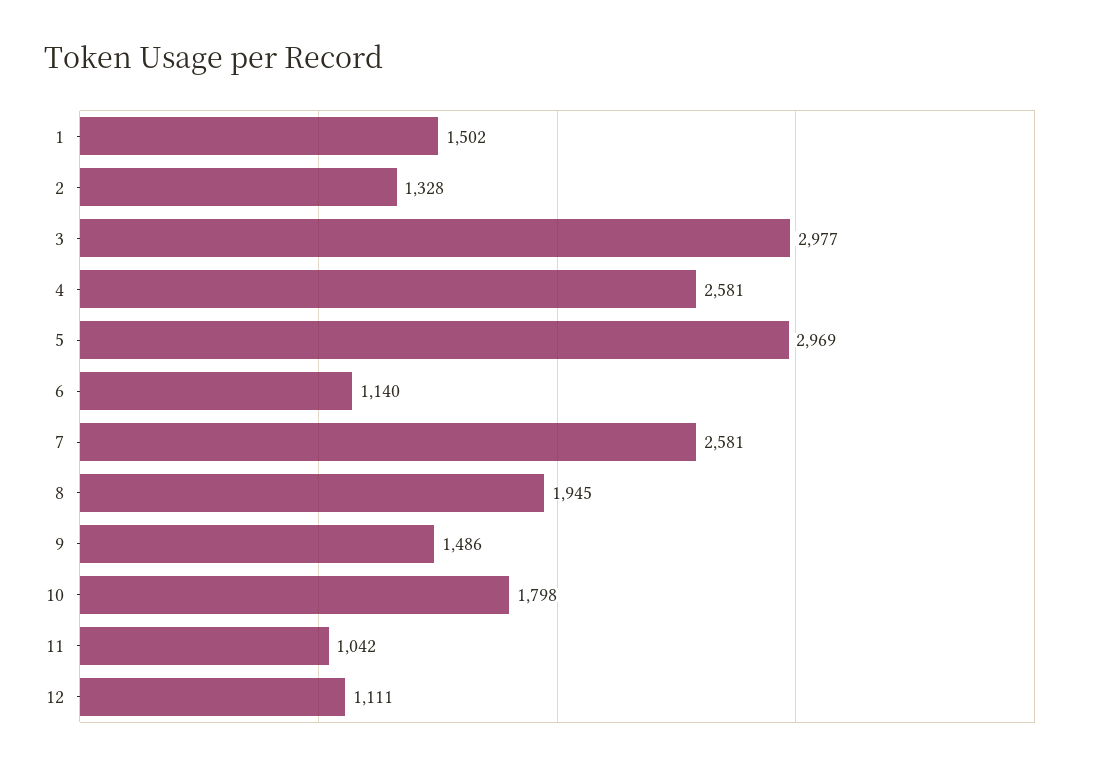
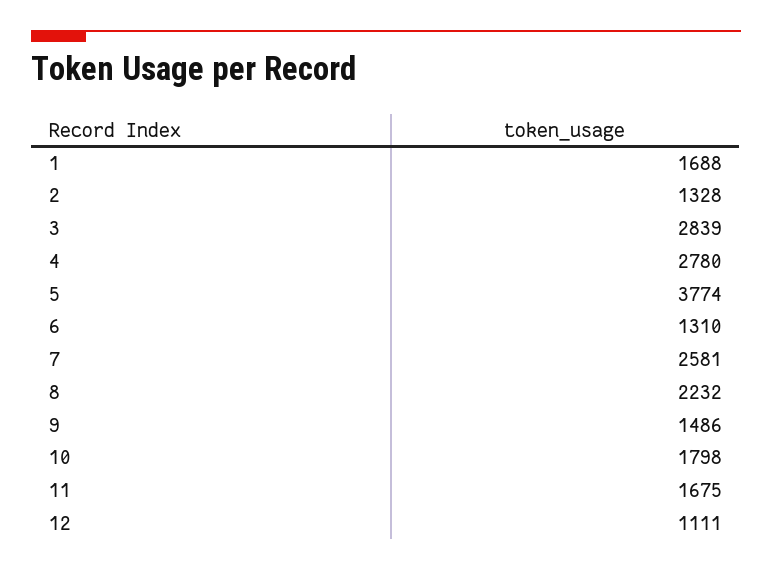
1: 1502 -> 1688
3: 2977 -> 2839
4: 2581 -> 2780
5: 2969 -> 3774
6: 1140 -> 1310
8: 1945 -> 2232
11: 1042 -> 1675

